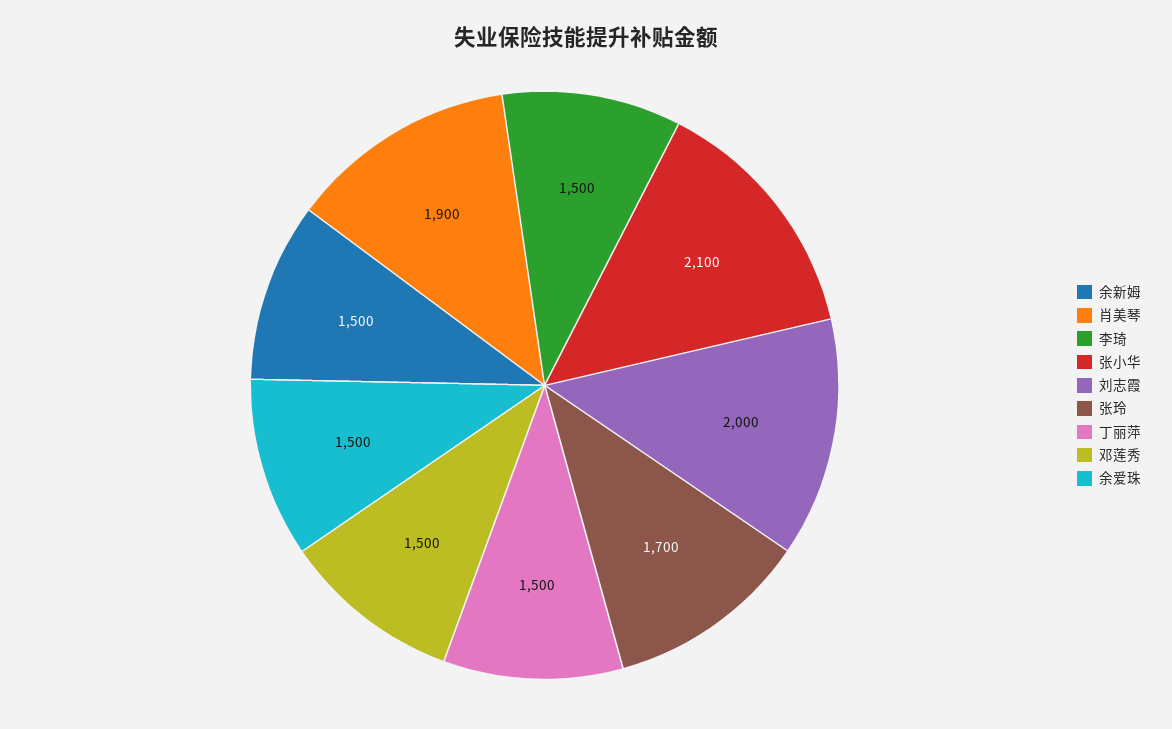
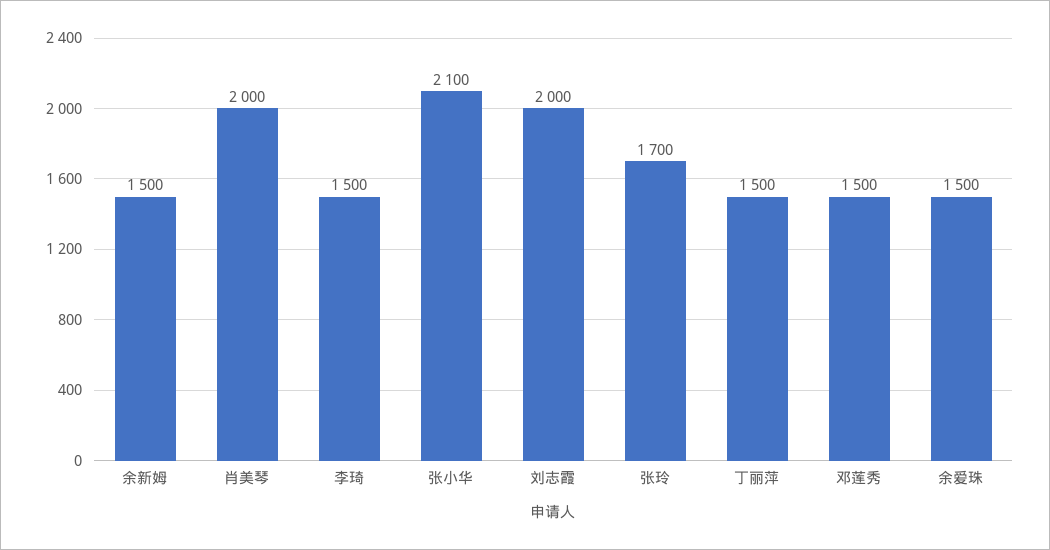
肖美琴: 1900 -> 2000

